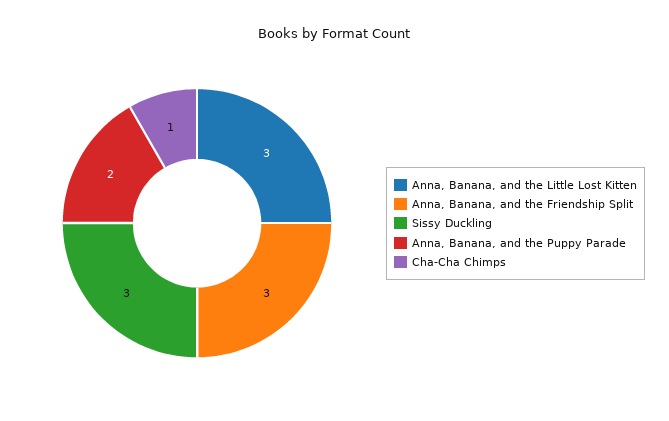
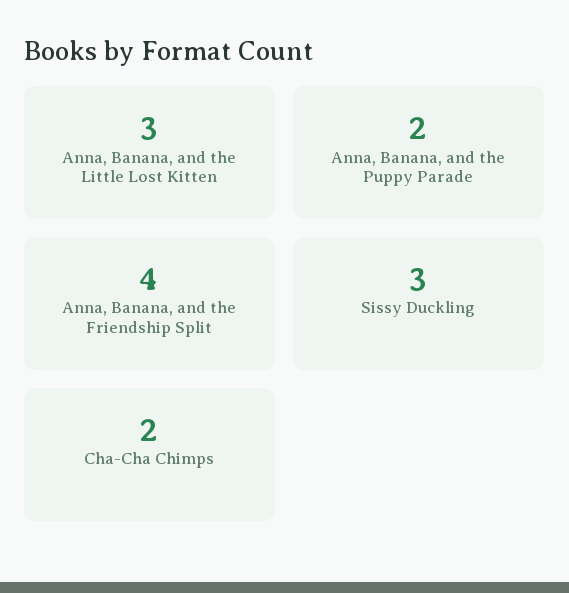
Anna, Banana, and the Friendship Split: 3 -> 4
Cha-Cha Chimps: 1 -> 2

